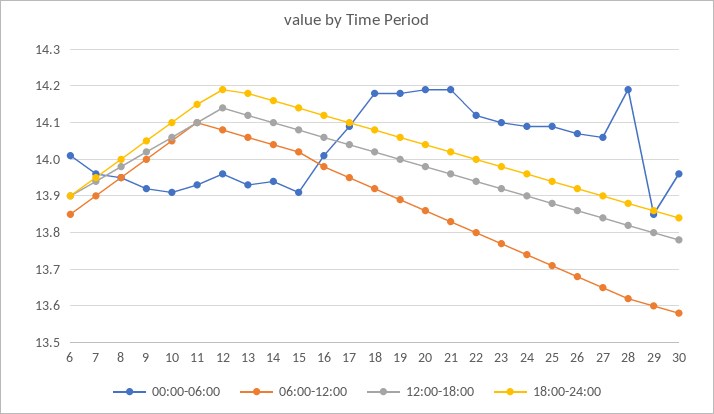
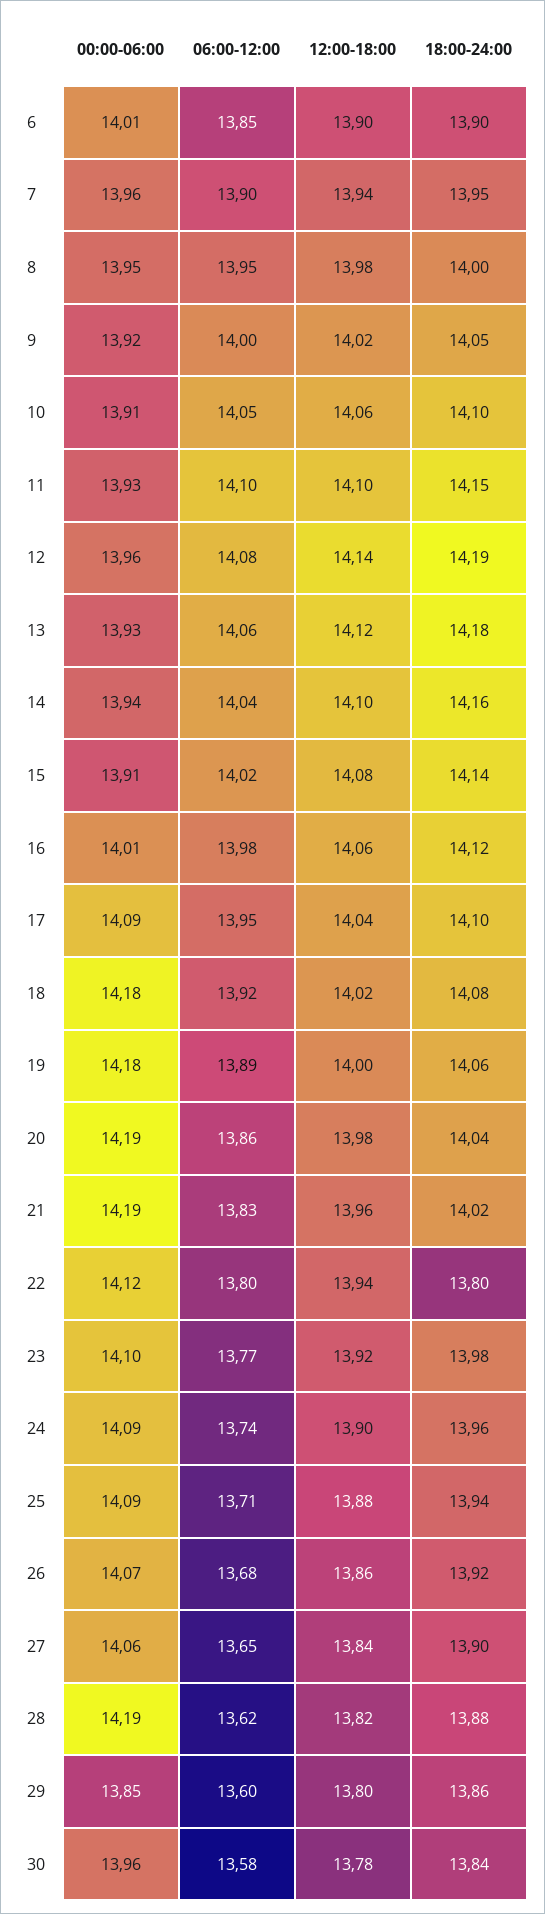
18:00-24:00, 22: 14 -> 13.8

